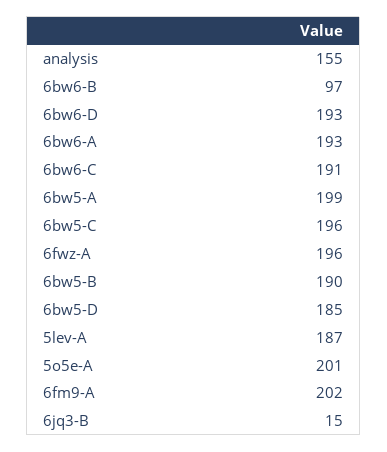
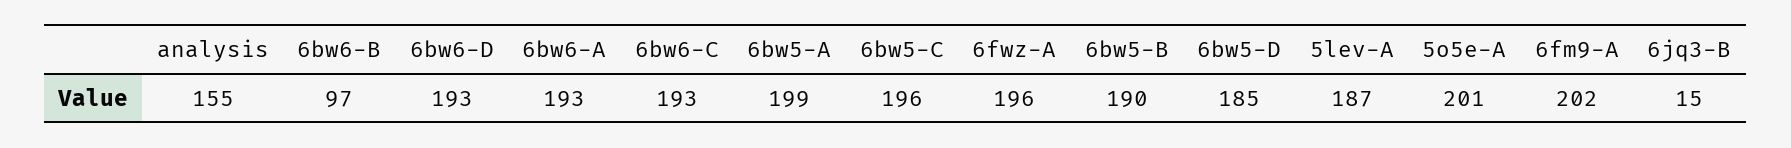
6bw6-C: 191 -> 193

